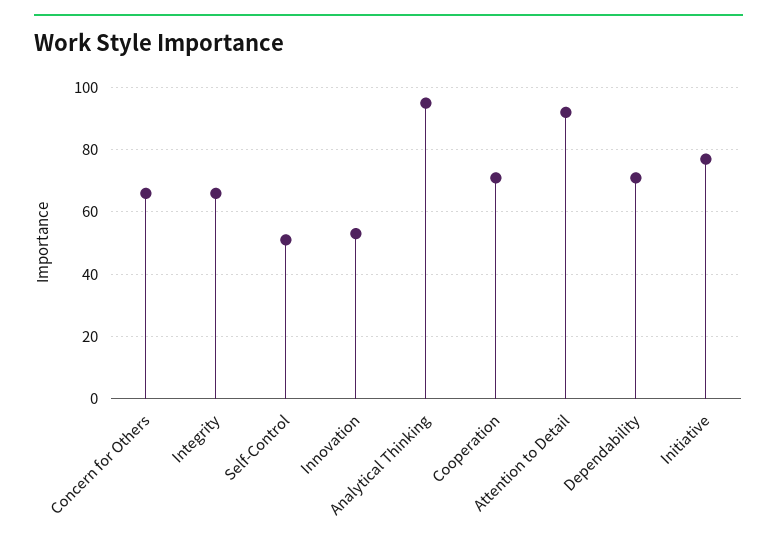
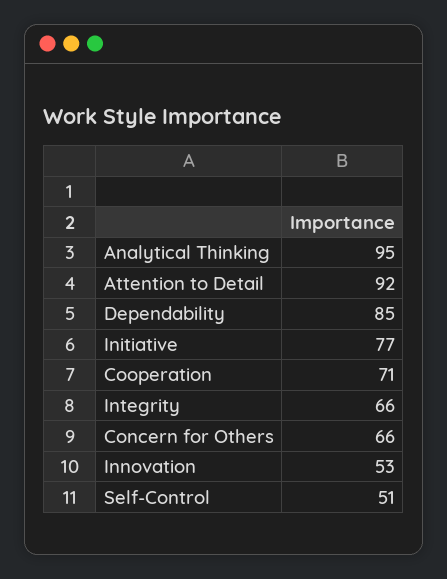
Dependability: 70 -> 85

